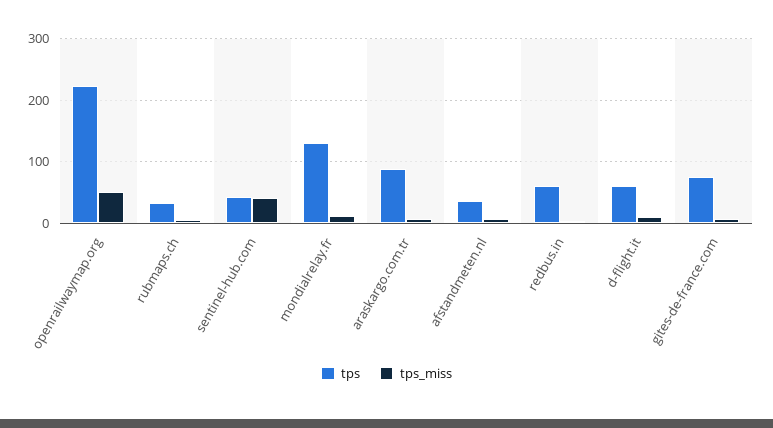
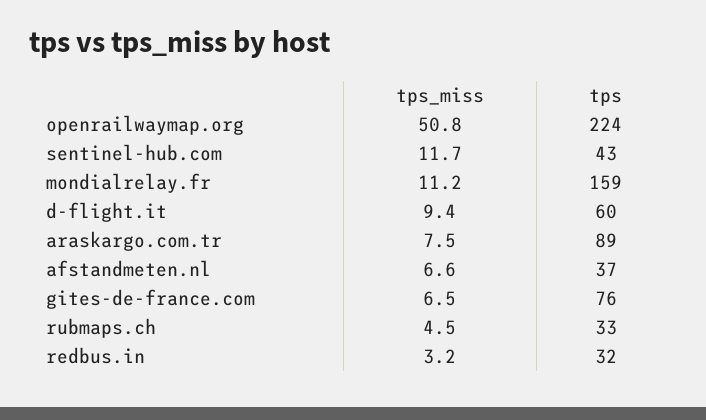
tps_miss, sentinel-hub.com: 40 -> 11.7
tps, mondialrelay.fr: 130 -> 159
tps, redbus.in: 60 -> 32

